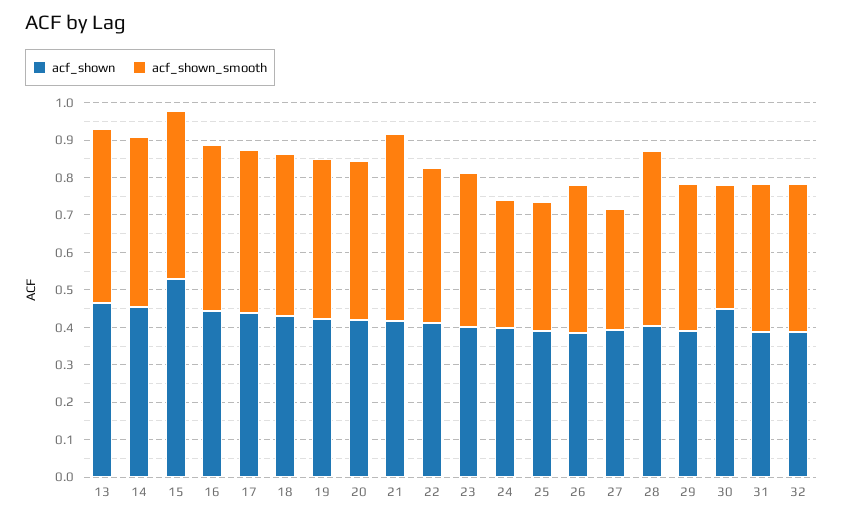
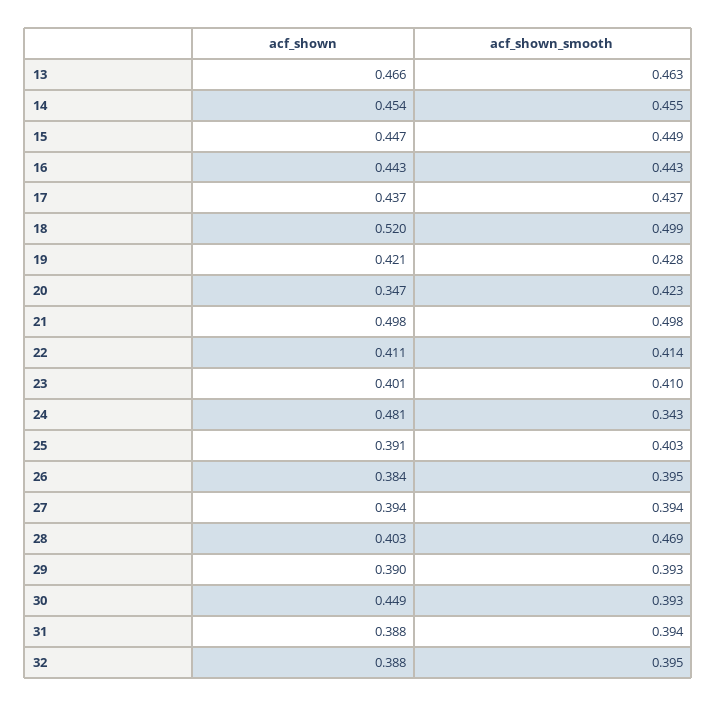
acf_shown, 15: 0.525 -> 0.447
acf_shown, 18: 0.425 -> 0.52
acf_shown_smooth, 18: 0.425 -> 0.499
acf_shown, 20: 0.425 -> 0.347
acf_shown, 21: 0.425 -> 0.498
acf_shown, 24: 0.4 -> 0.481
acf_shown_smooth, 25: 0.35 -> 0.403
acf_shown_smooth, 27: 0.325 -> 0.394
acf_shown_smooth, 30: 0.325 -> 0.393

